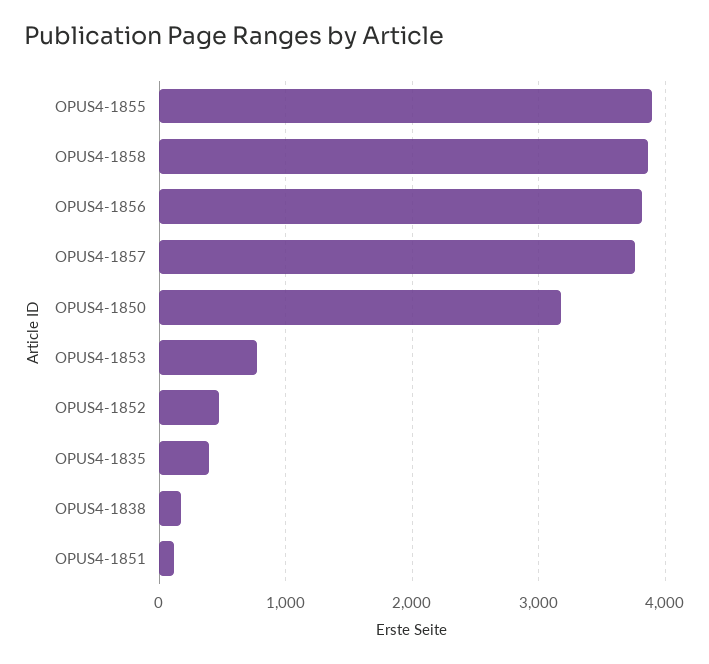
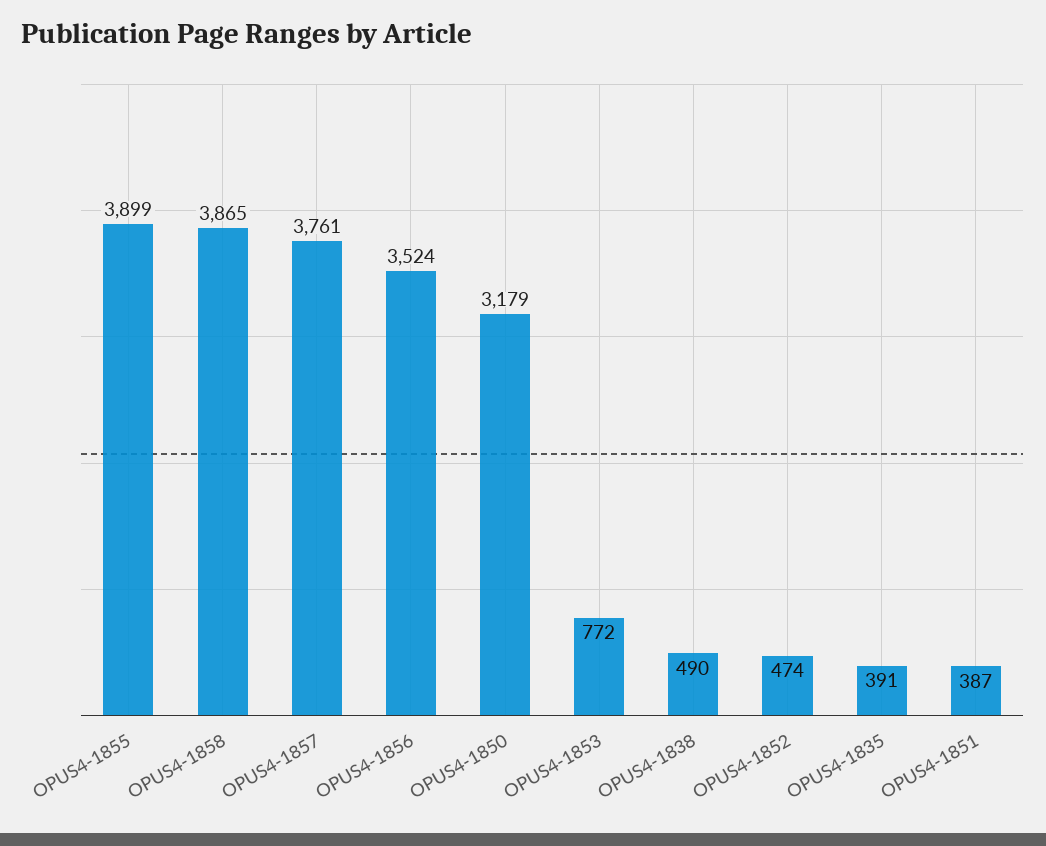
OPUS4-1856: 3800 -> 3524
OPUS4-1838: 200 -> 490
OPUS4-1851: 100 -> 387

